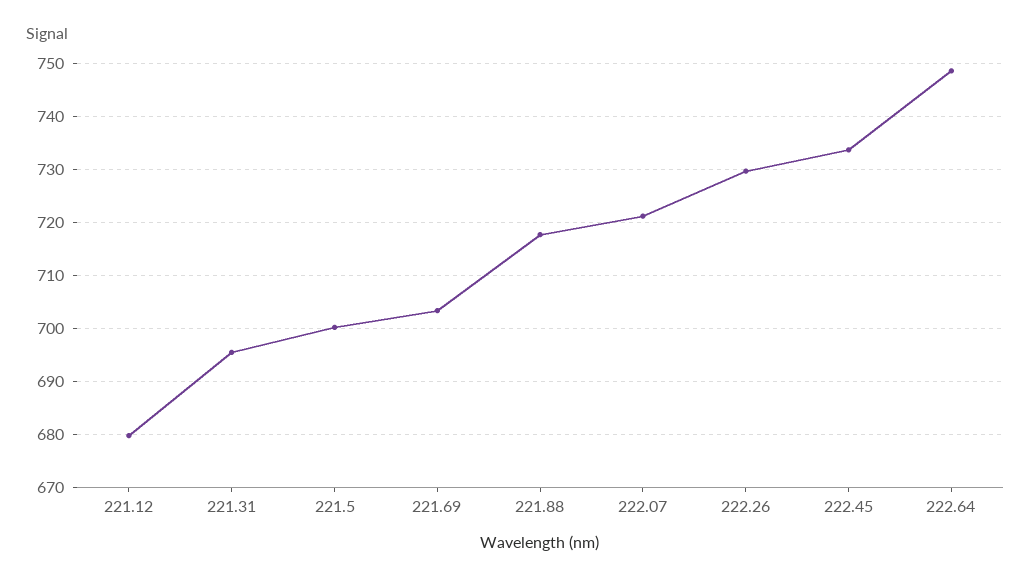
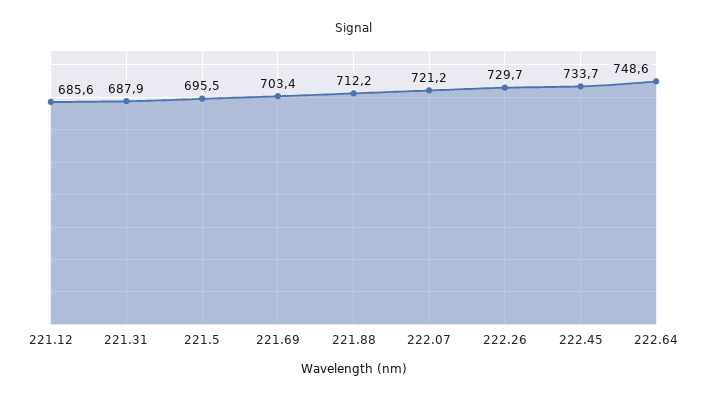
221.12: 680 -> 685.6
221.31: 696 -> 687.9
221.5: 700 -> 695.5
221.88: 718 -> 712.2

